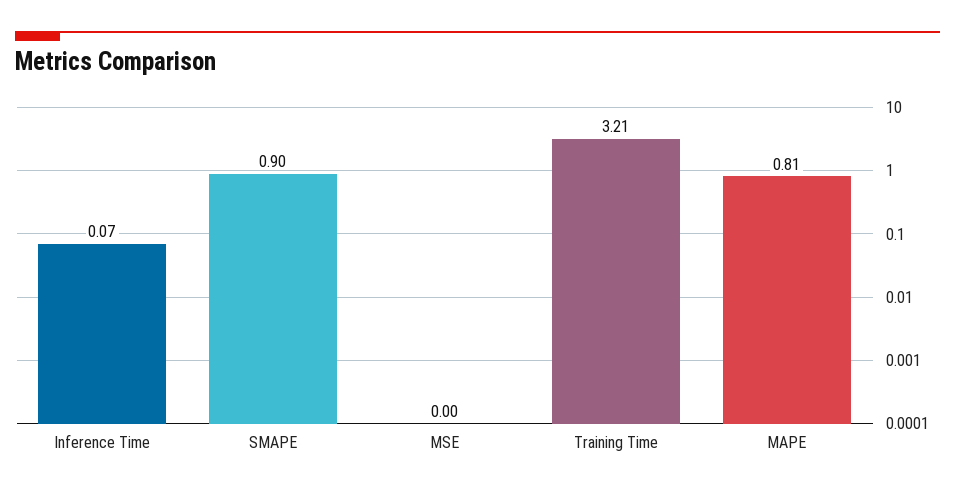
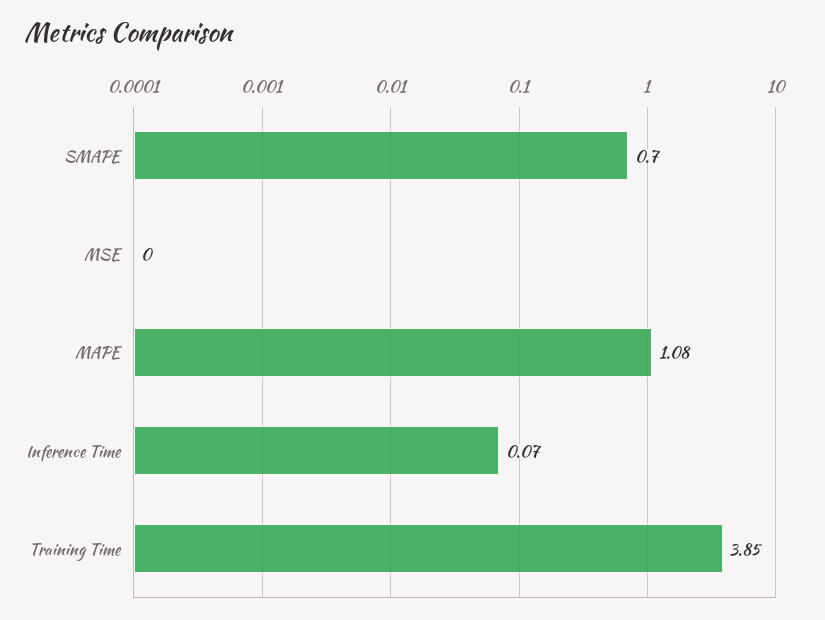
SMAPE: 0.9 -> 0.7
Training Time: 3.21 -> 3.85
MAPE: 0.81 -> 1.08

